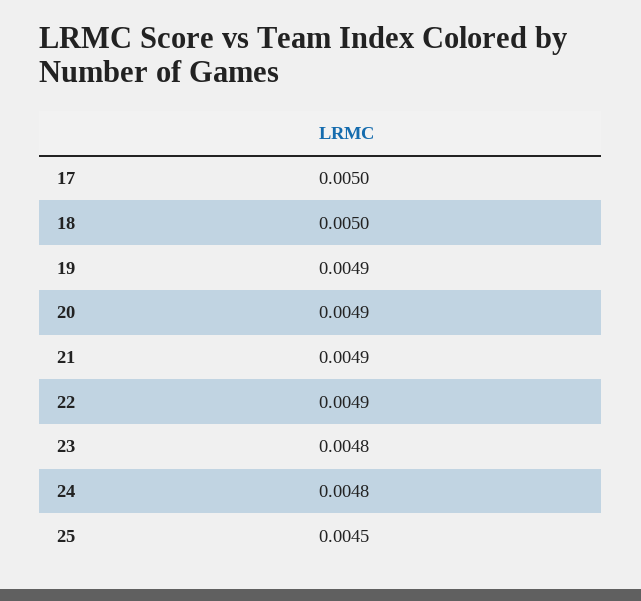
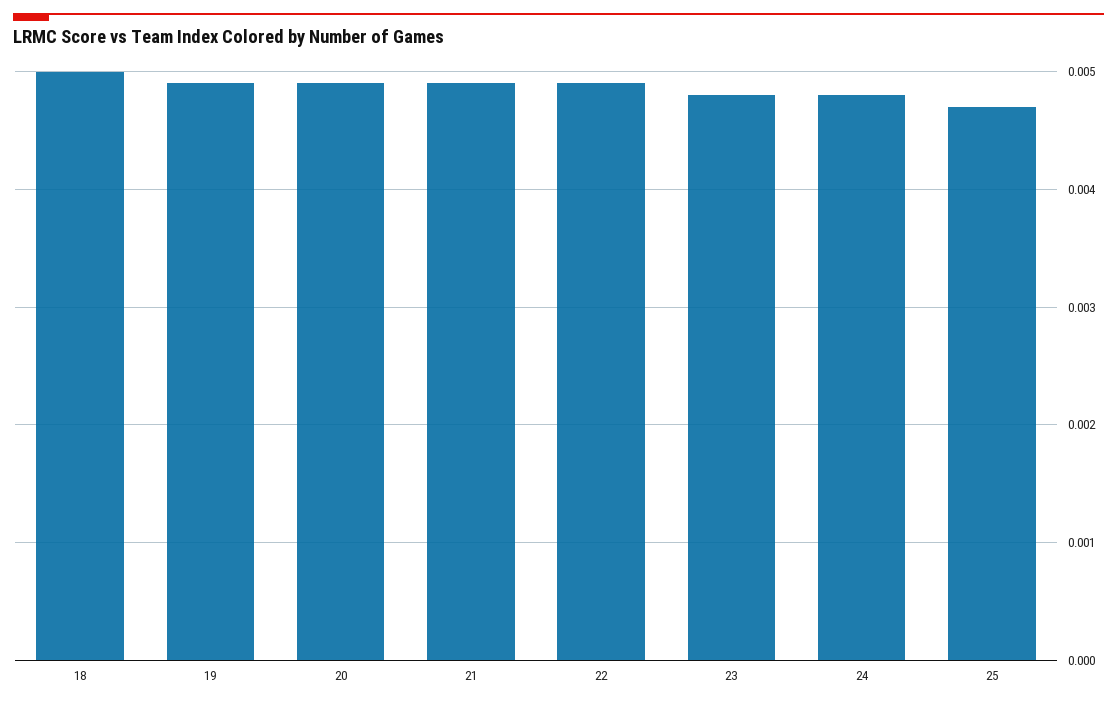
17: 0.005 -> none
25: 0.0045 -> 0.0047

